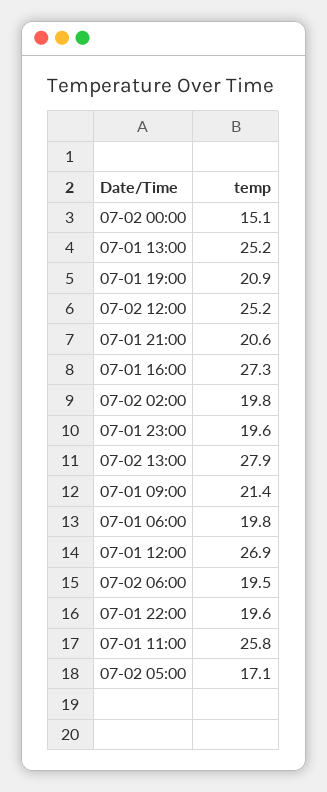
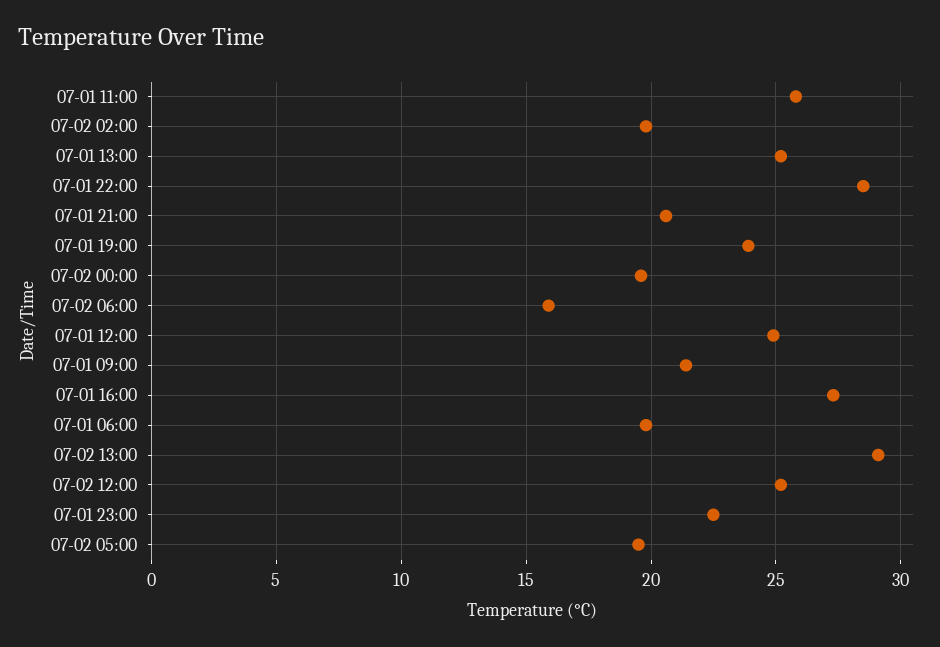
07-02 00:00: 15.1 -> 19.5
07-01 19:00: 20.9 -> 24
07-01 23:00: 19.6 -> 22.5
07-02 13:00: 27.9 -> 29
07-01 12:00: 26.9 -> 25
07-02 06:00: 19.5 -> 16
07-01 22:00: 19.6 -> 28.5
07-02 05:00: 17.1 -> 19.5

